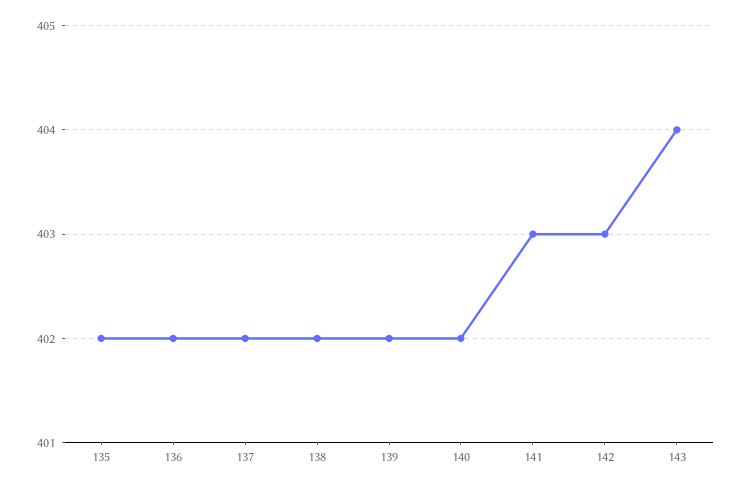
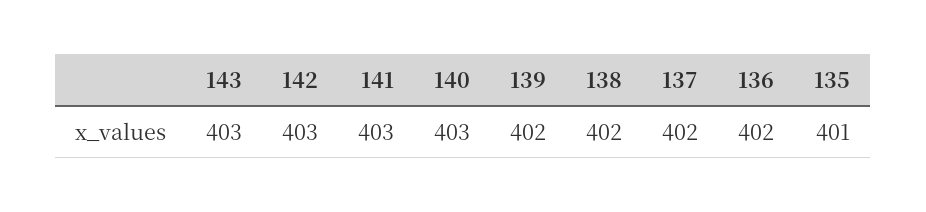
135: 402 -> 401
140: 402 -> 403
143: 404 -> 403

